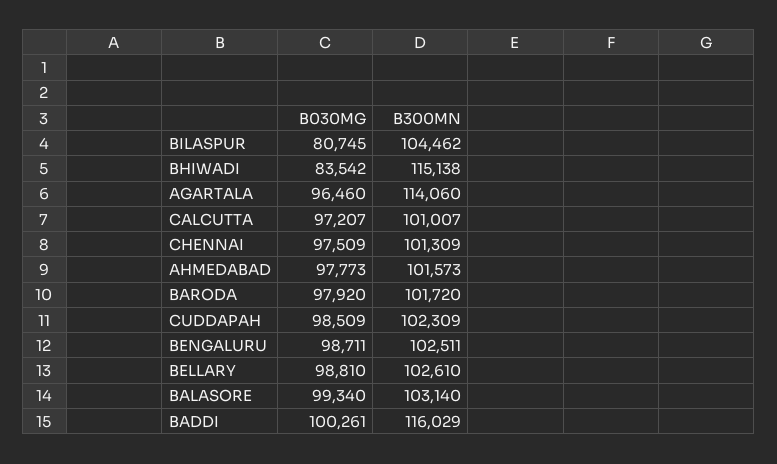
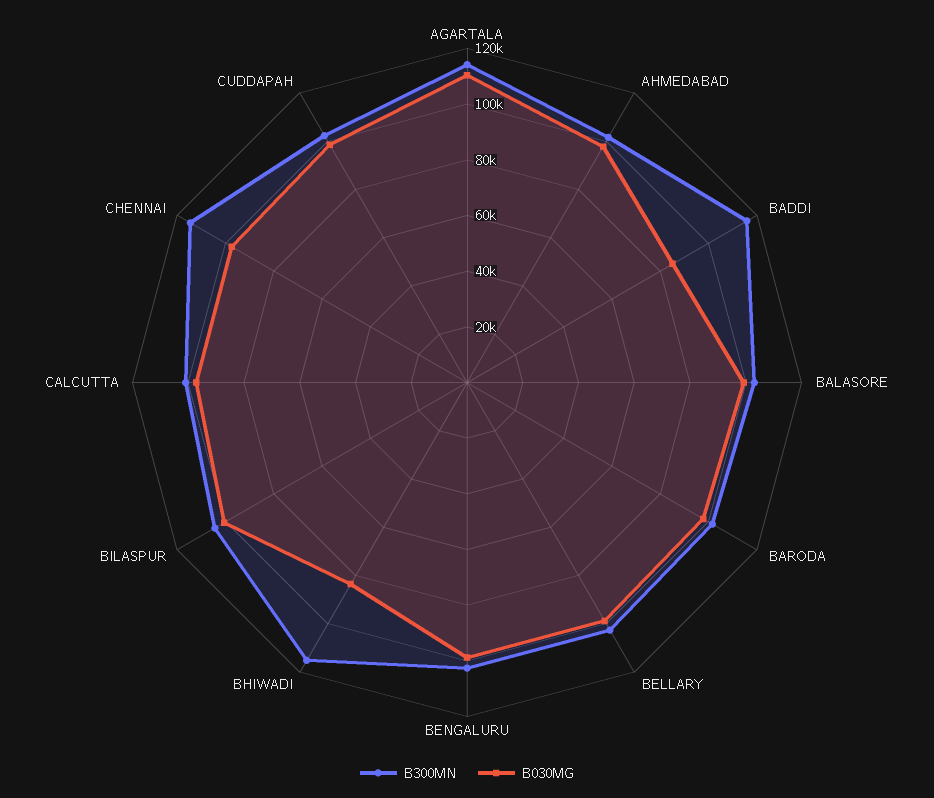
B030MG, BILASPUR: 80745 -> 100000
B030MG, AGARTALA: 96460 -> 110000
B300MN, CHENNAI: 101309 -> 115000
B030MG, BADDI: 100261 -> 85000

